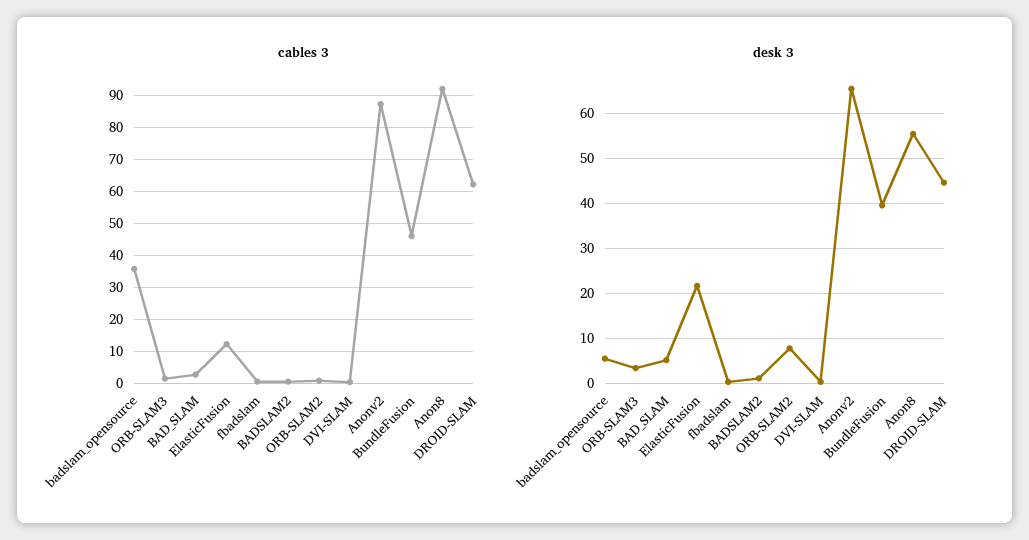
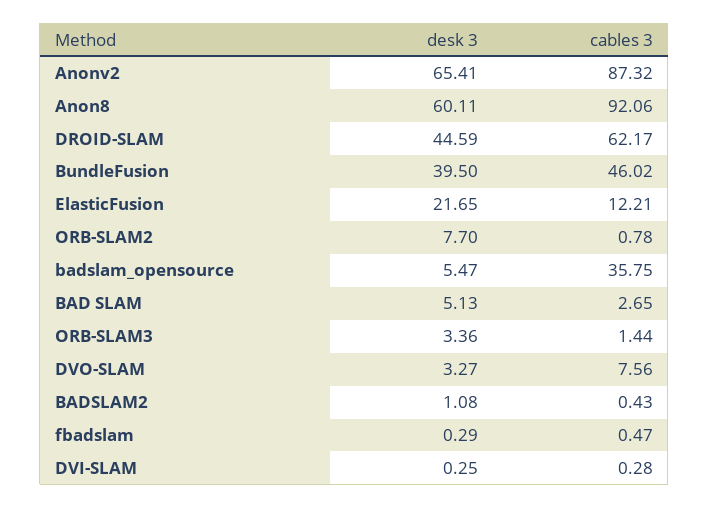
desk 3, Anon8: 56 -> 60.11
desk 3, DVO-SLAM: none -> 3.27
cables 3, DVO-SLAM: none -> 7.56

